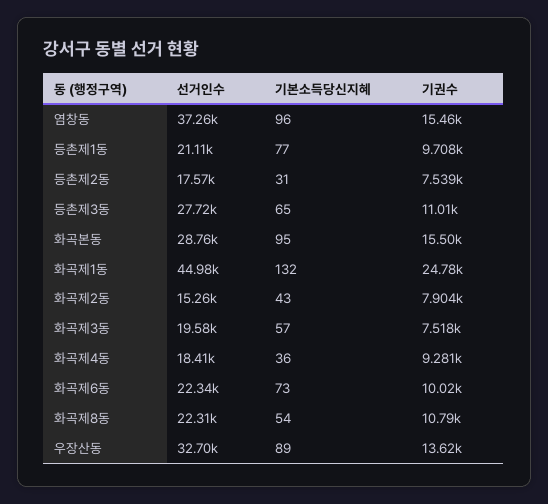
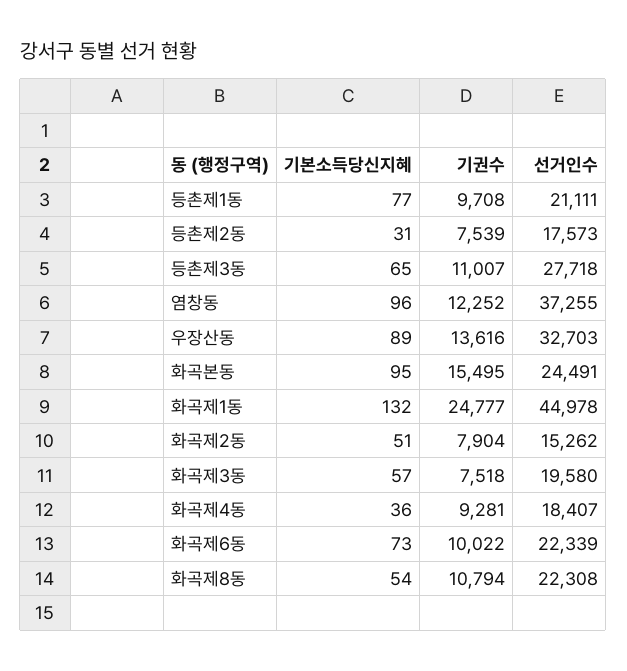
기권수, 염창동: 15460 -> 12252
선거인수, 화곡본동: 28760 -> 24491
기본소득당신지혜, 화곡제2동: 43 -> 51

